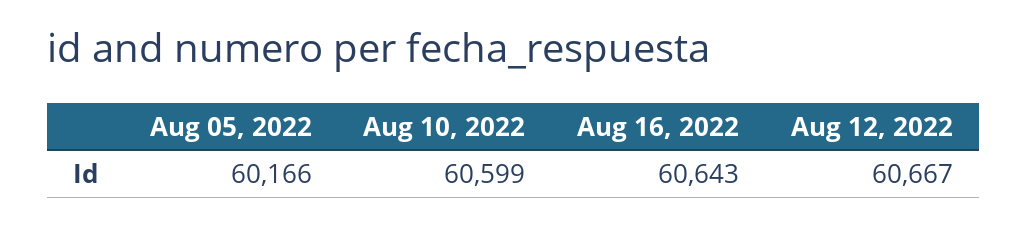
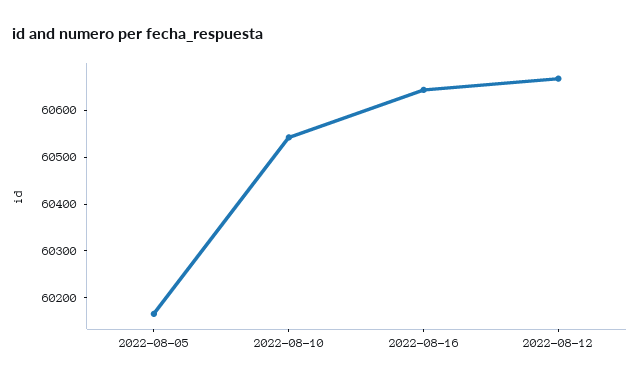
Aug 10, 2022: 60599 -> 60540

